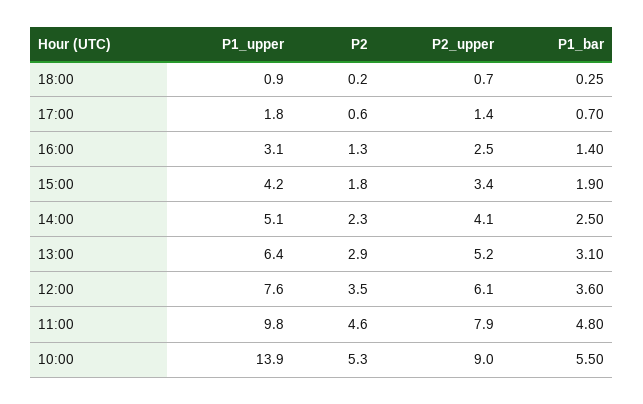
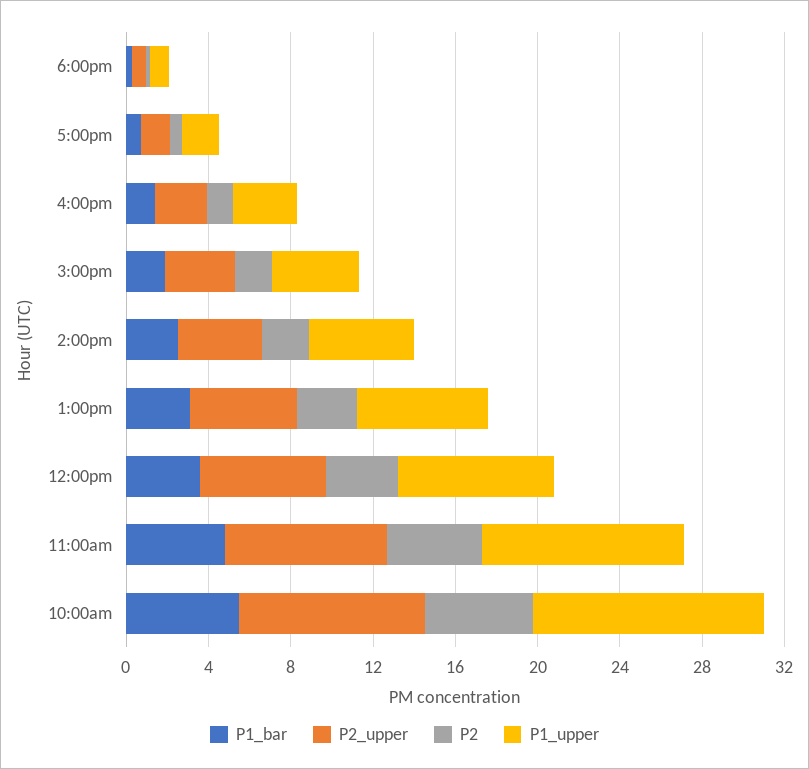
P1_upper, 10:00: 13.9 -> 11

